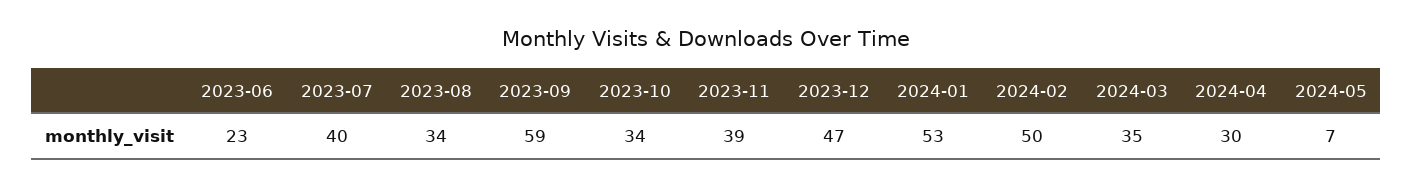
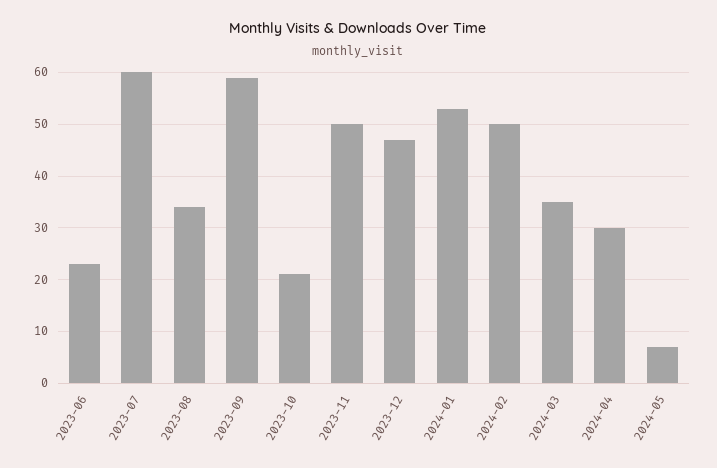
2023-07: 40 -> 60
2023-10: 34 -> 20
2023-11: 39 -> 50

